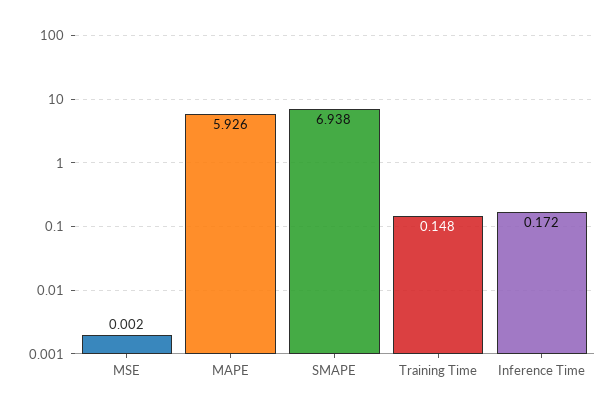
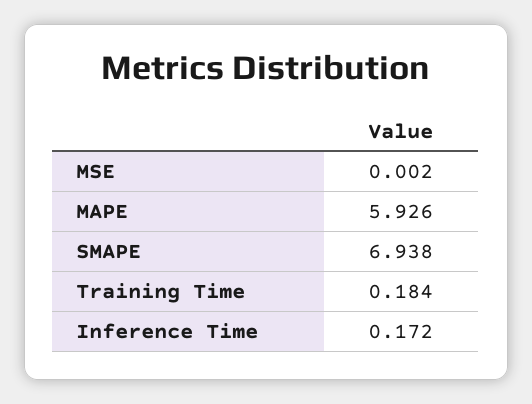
Training Time: 0.148 -> 0.184

